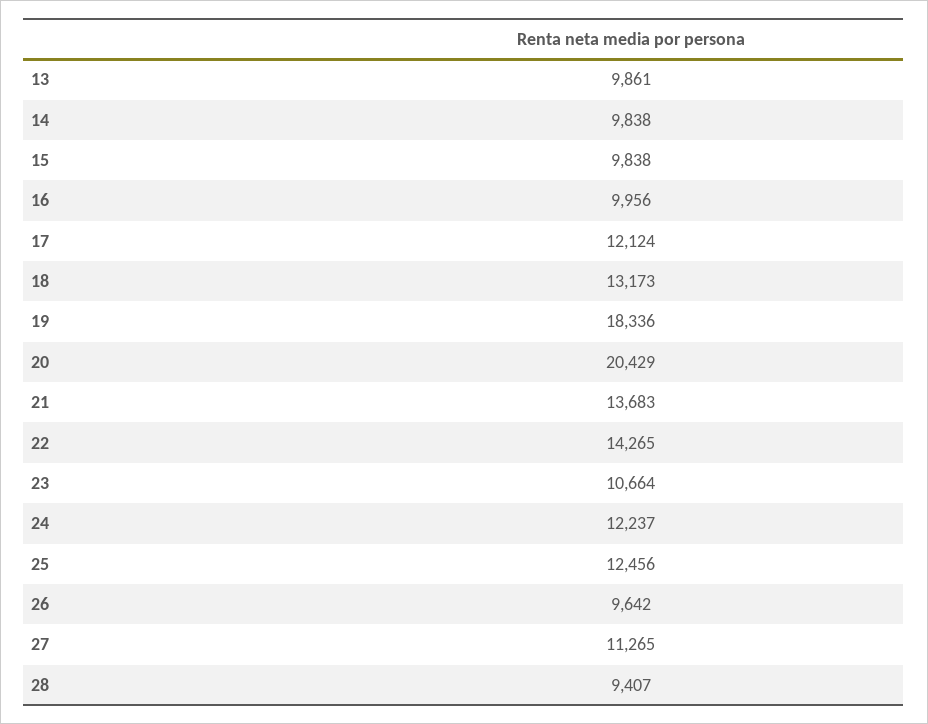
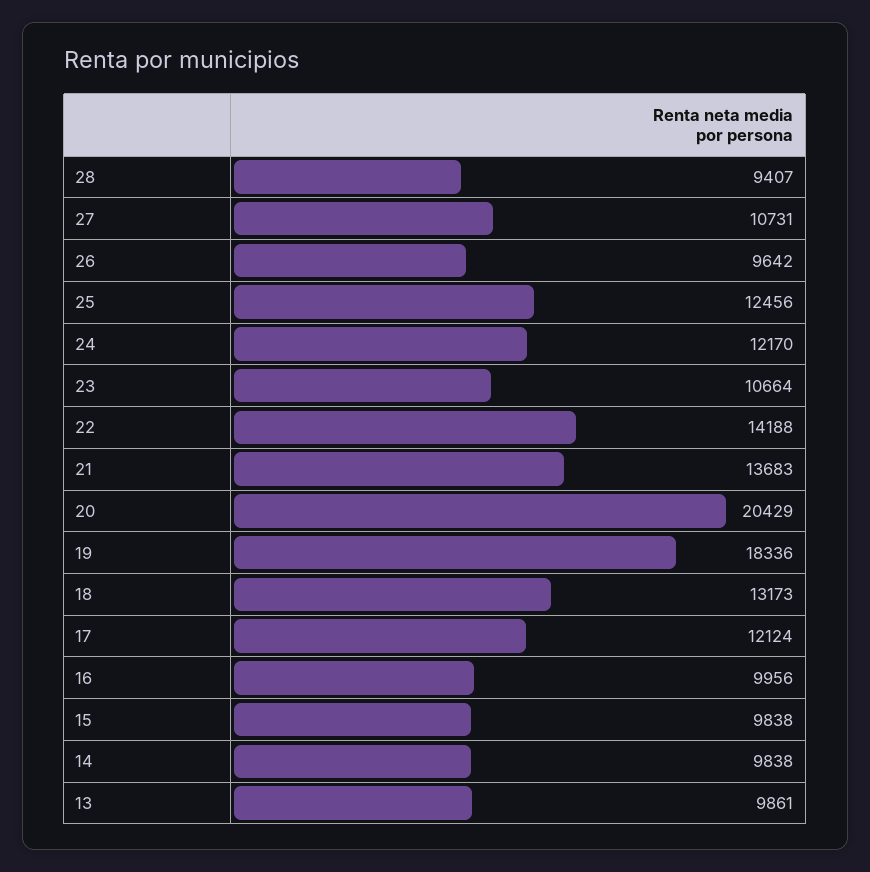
22: 14265 -> 14188
24: 12237 -> 12170
27: 11265 -> 10731

